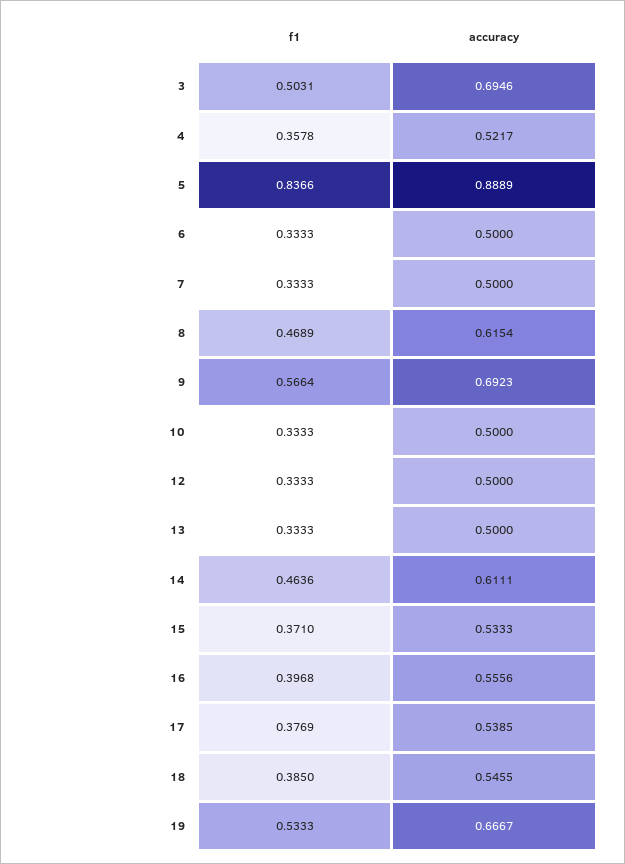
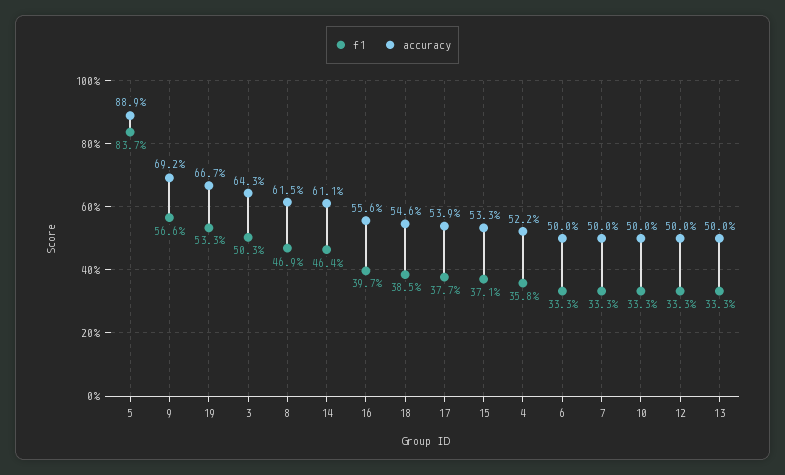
accuracy, 3: 0.6946 -> 0.643

